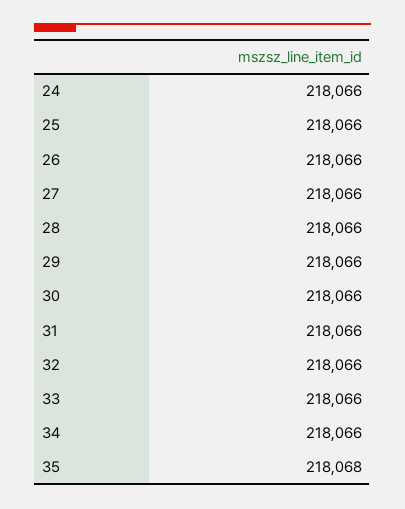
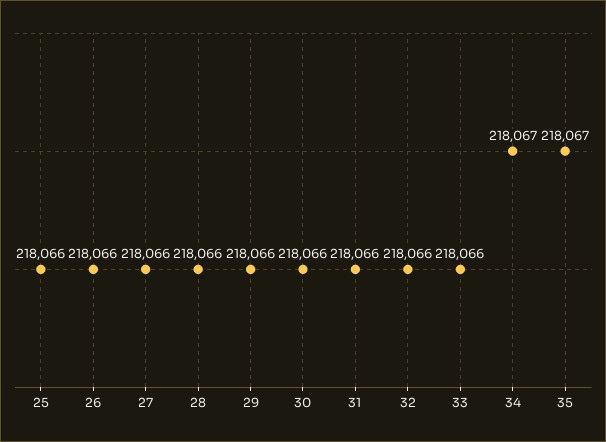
24: 218066 -> none
34: 218066 -> 218067
35: 218068 -> 218067

